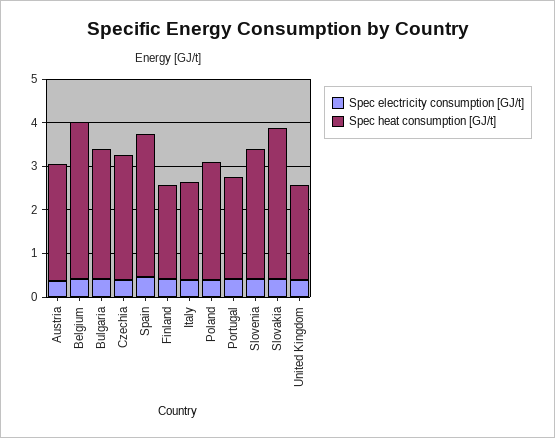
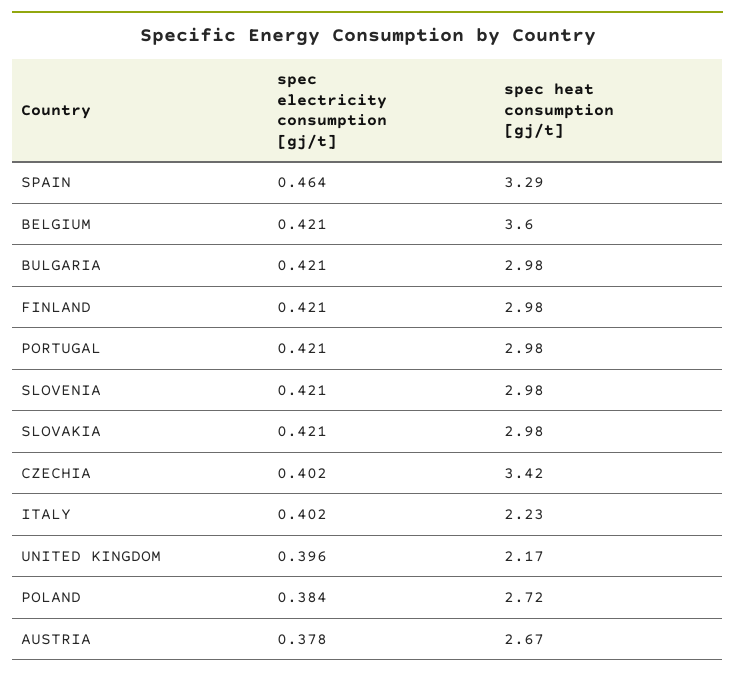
Spec heat consumption [GJ/t], Czechia: 2.8 -> 3.42
Spec heat consumption [GJ/t], Finland: 2.2 -> 2.98
Spec heat consumption [GJ/t], Portugal: 2.4 -> 2.98
Spec heat consumption [GJ/t], Slovakia: 3.4 -> 2.98

